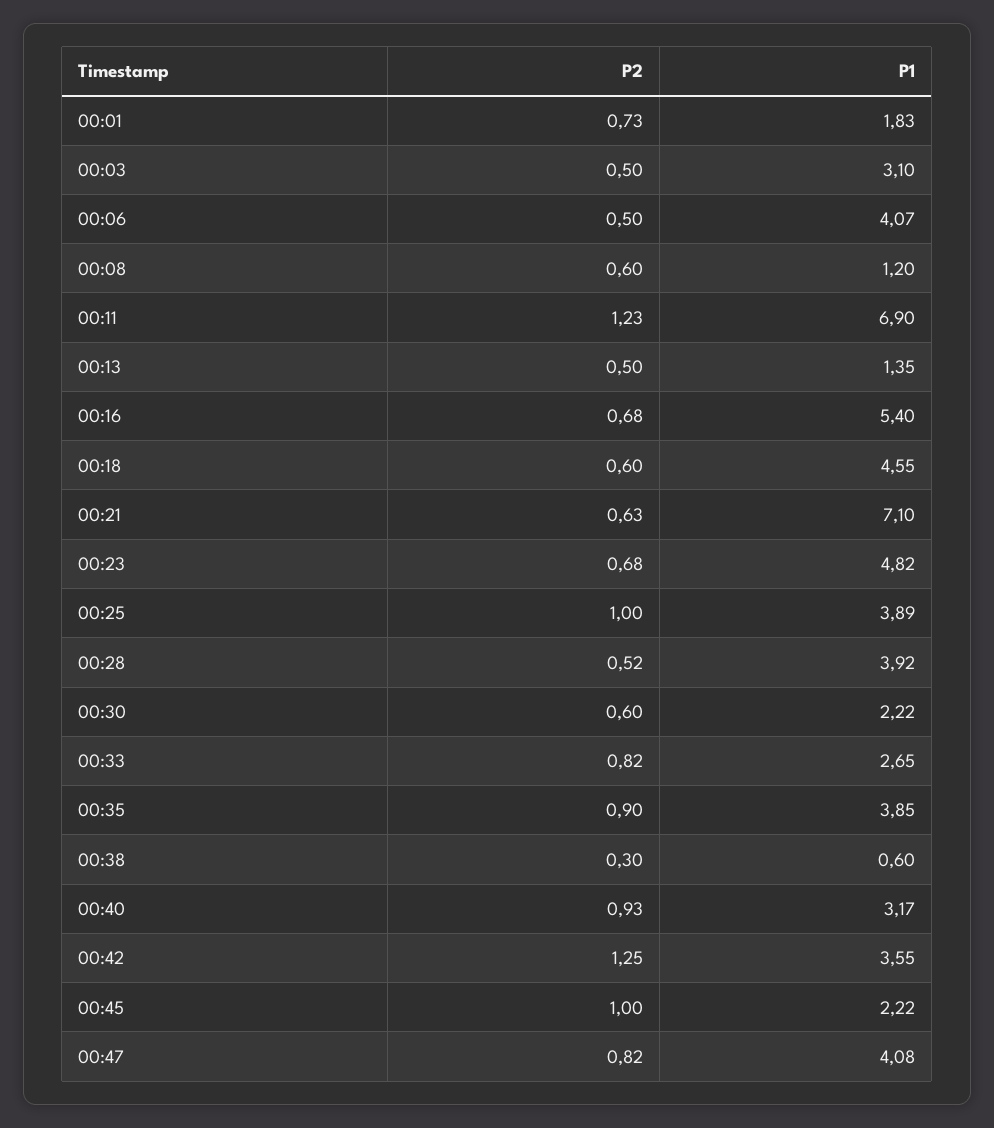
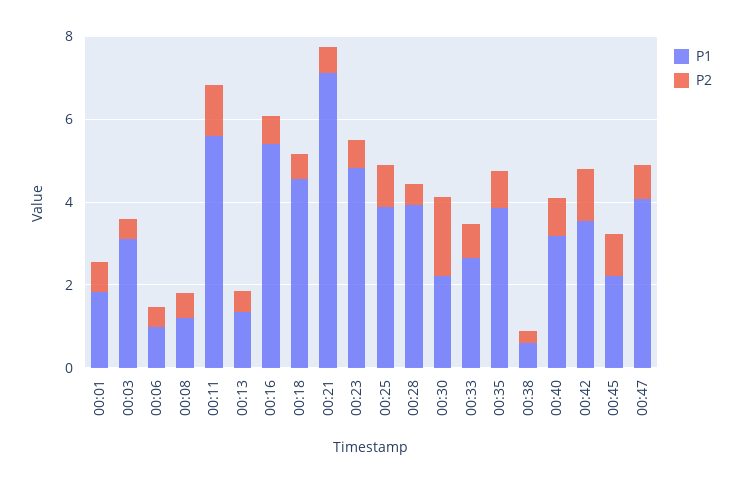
P1, 00:06: 4.07 -> 1
P1, 00:11: 6.9 -> 5.5
P2, 00:30: 0.6 -> 2

